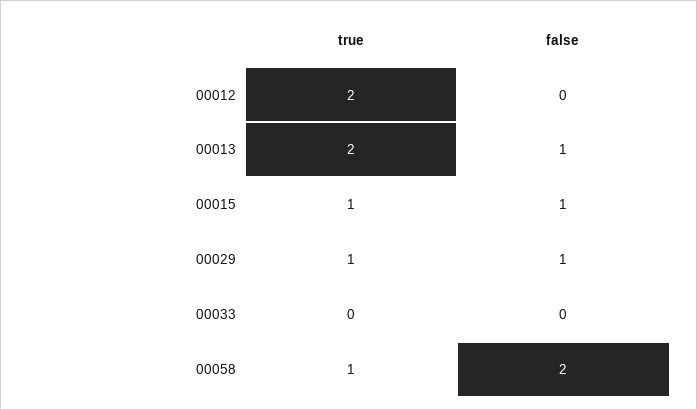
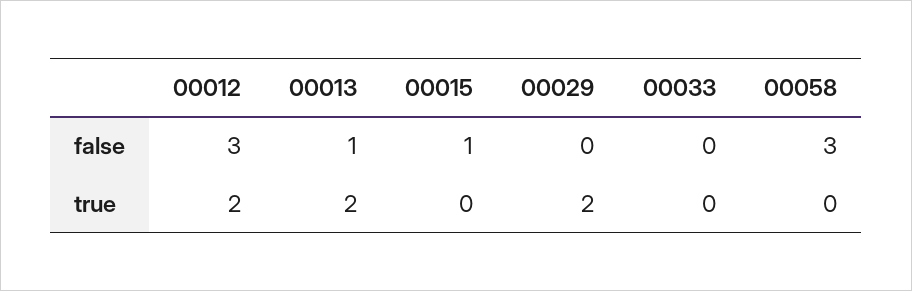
false, 00012: 0 -> 3
true, 00015: 1 -> 0
true, 00029: 1 -> 2
false, 00029: 1 -> 0
true, 00058: 1 -> 0
false, 00058: 2 -> 3

